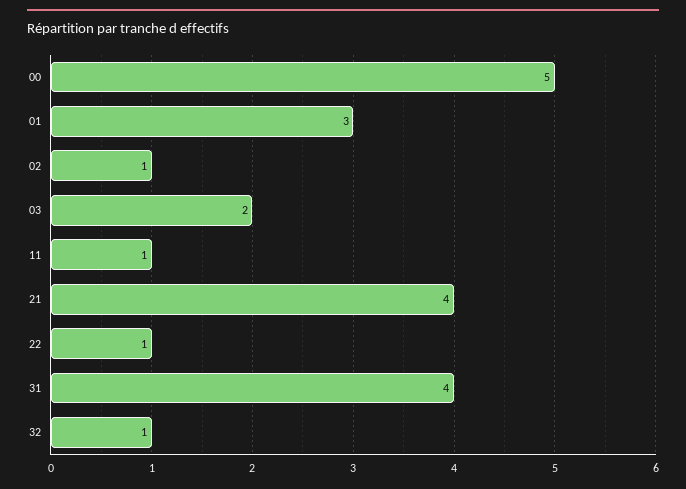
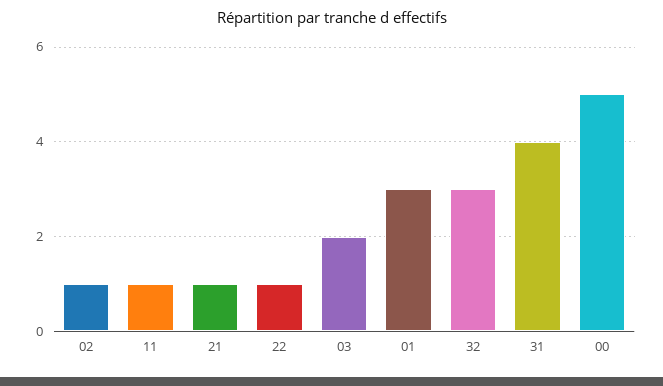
21: 4 -> 1
32: 1 -> 3

